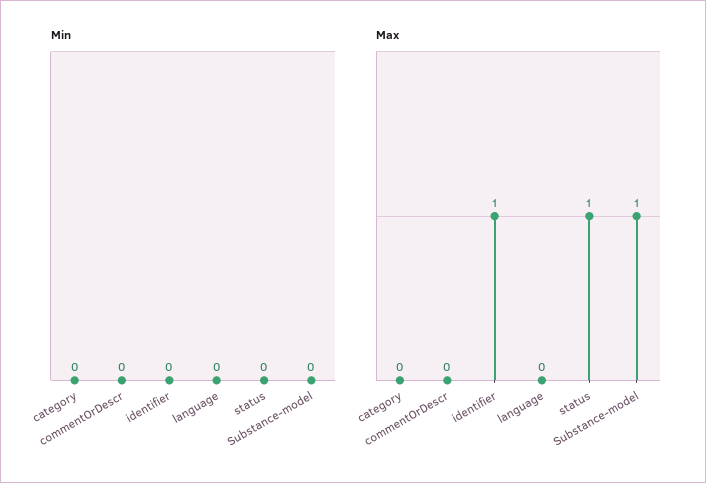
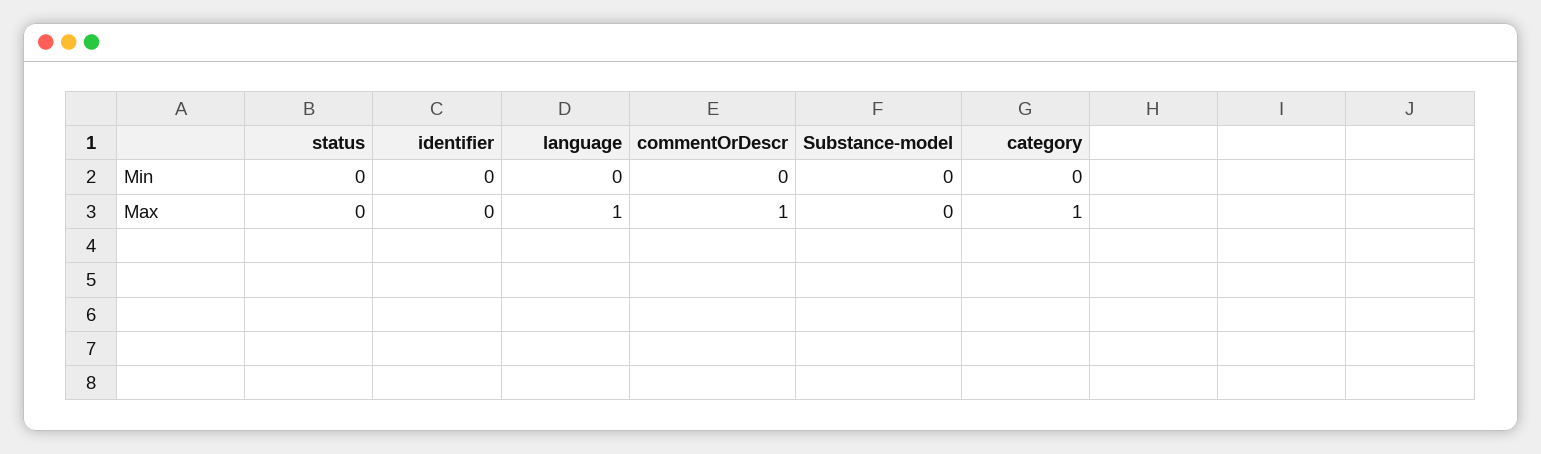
Max, category: 0 -> 1
Max, commentOrDescr: 0 -> 1
Max, identifier: 1 -> 0
Max, language: 0 -> 1
Max, status: 1 -> 0
Max, Substance-model: 1 -> 0

